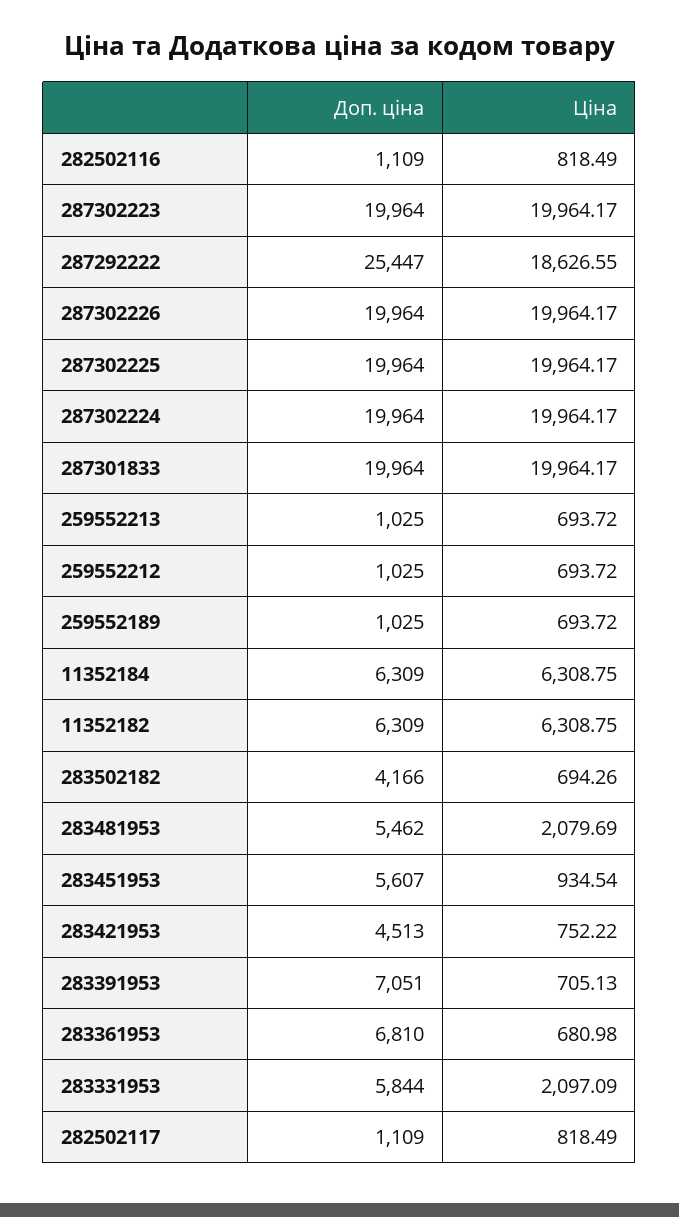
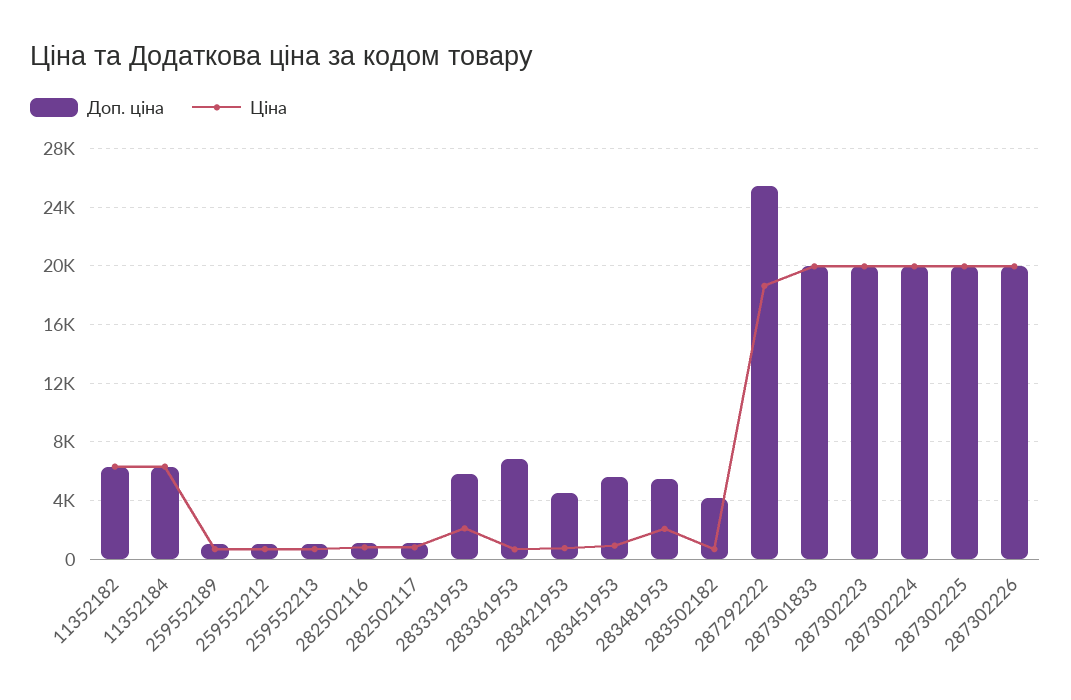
Доп. ціна, 283391953: 7051 -> none
Ціна, 283391953: 705.13 -> none

